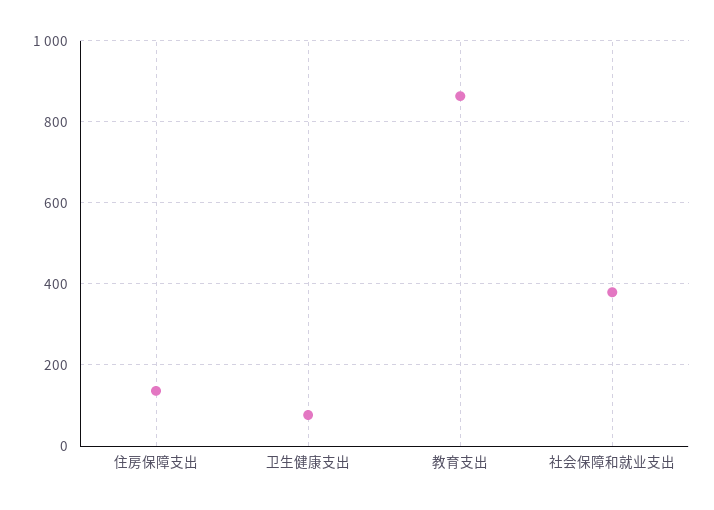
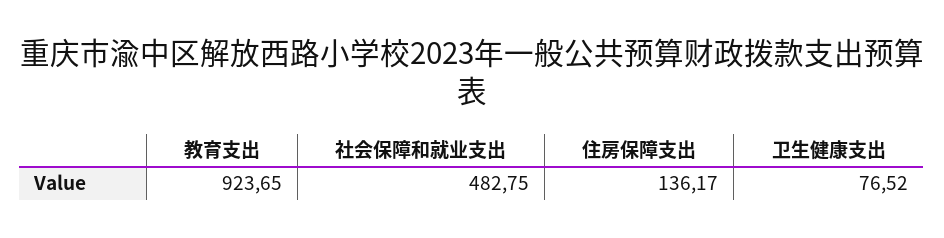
教育支出: 860 -> 923.65
社会保障和就业支出: 380 -> 482.75

